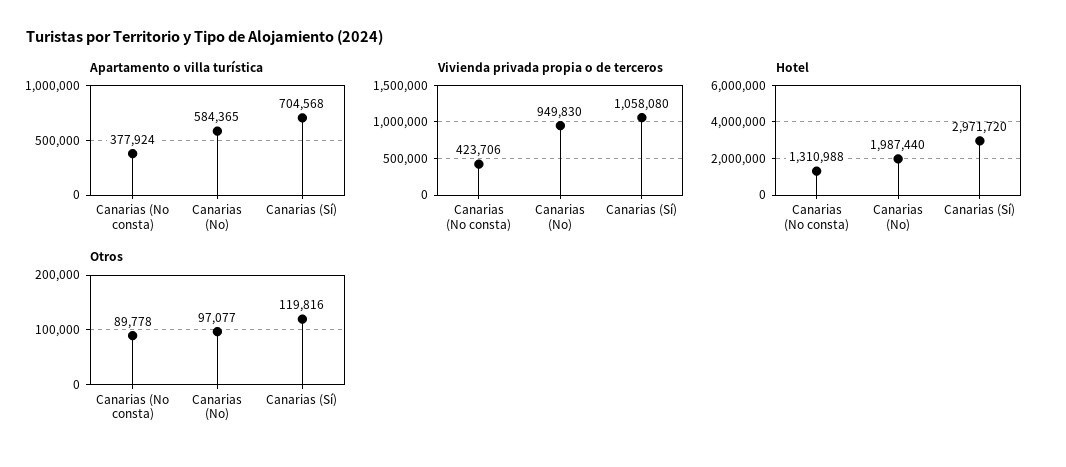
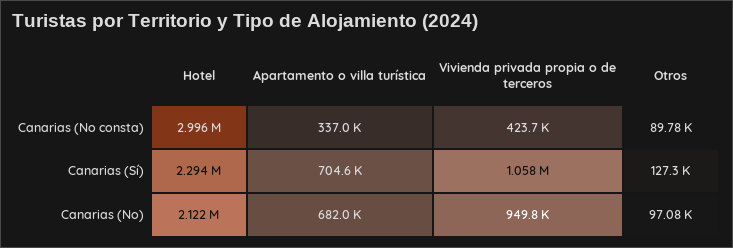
Apartamento o villa turística, Canarias (No consta): 377924 -> 337000
Apartamento o villa turística, Canarias (No): 584365 -> 682000
Hotel, Canarias (No consta): 1310988 -> 2996000
Hotel, Canarias (No): 1987440 -> 2122000
Hotel, Canarias (Sí): 2971720 -> 2294000
Otros, Canarias (Sí): 119816 -> 127300

